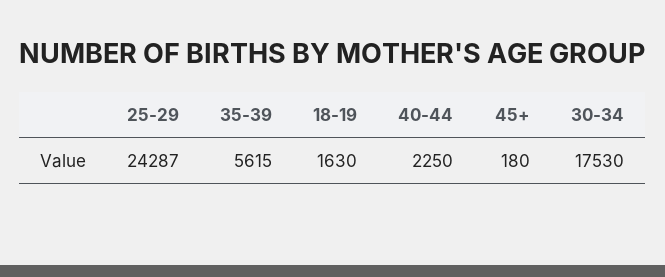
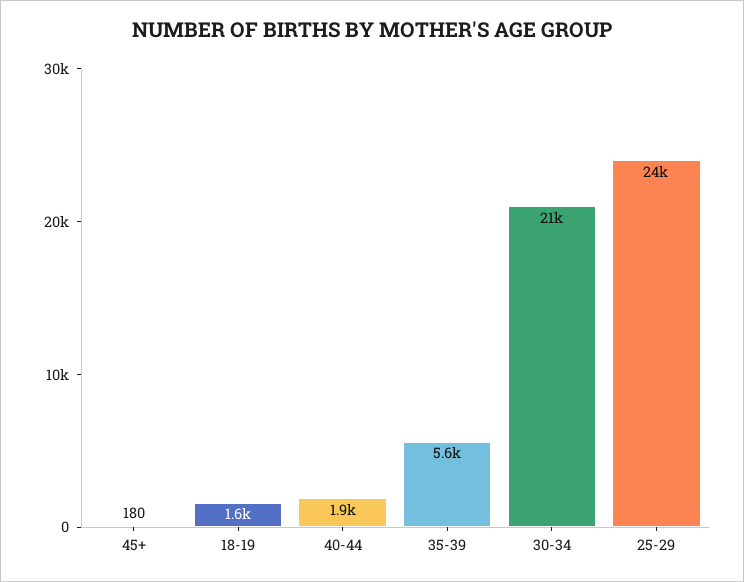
40-44: 2250 -> 1900
30-34: 17530 -> 21000

